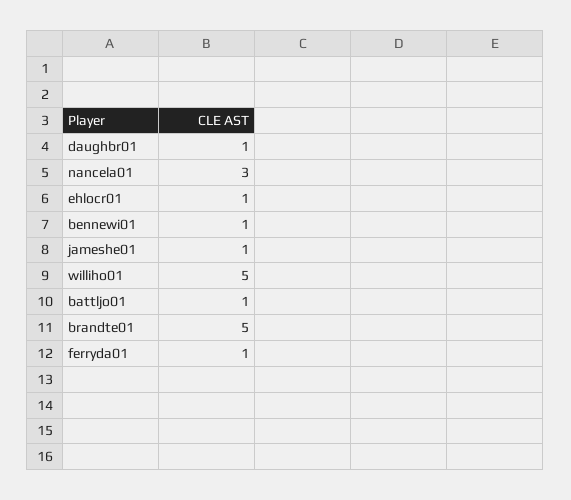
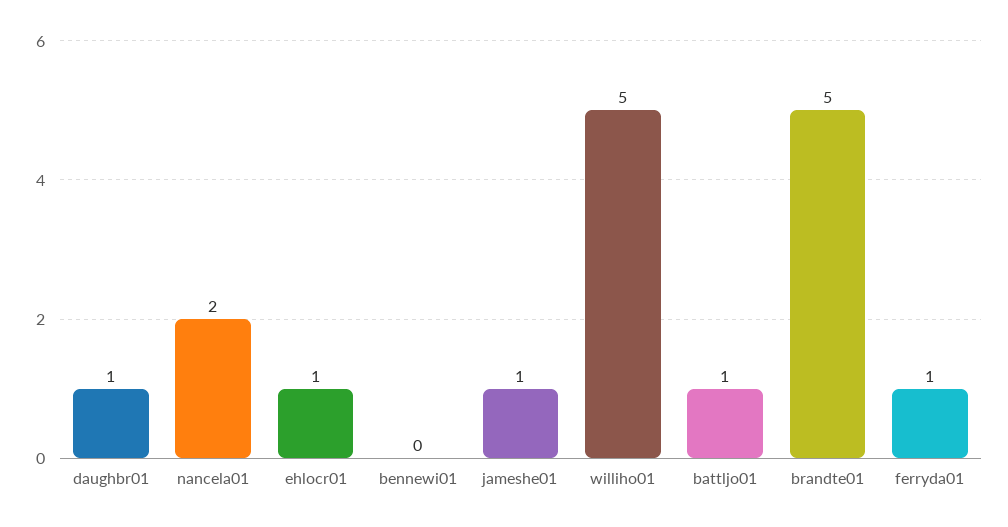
nancela01: 3 -> 2
bennewi01: 1 -> 0

